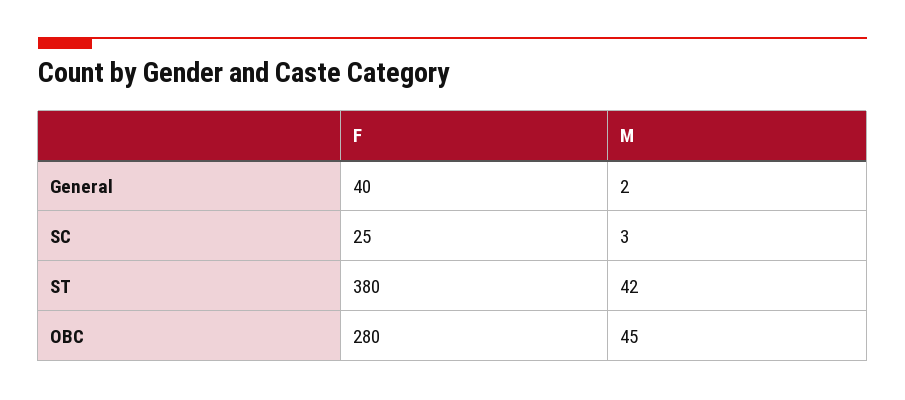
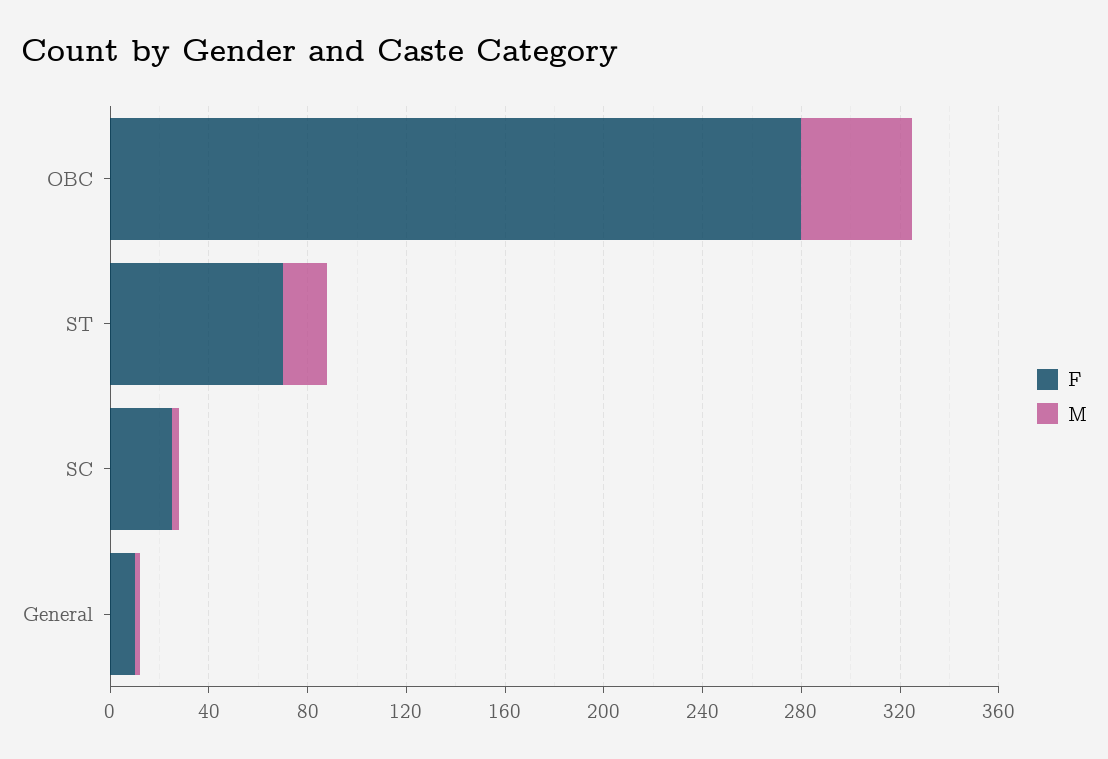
F, General: 40 -> 10
F, ST: 380 -> 70
M, ST: 42 -> 20

